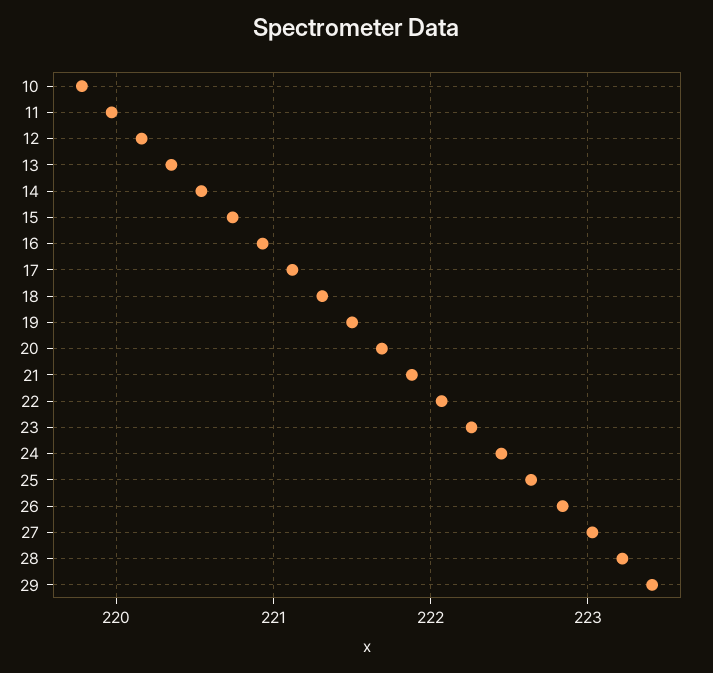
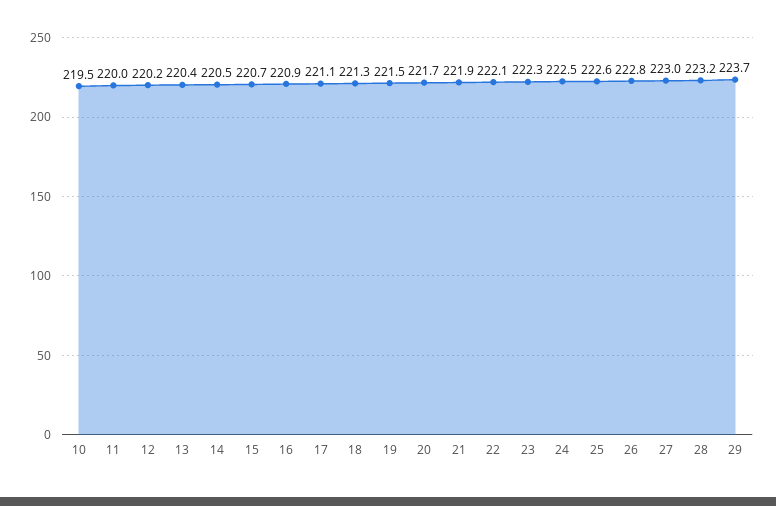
10: 219.8 -> 219.5
29: 223.4 -> 223.7

